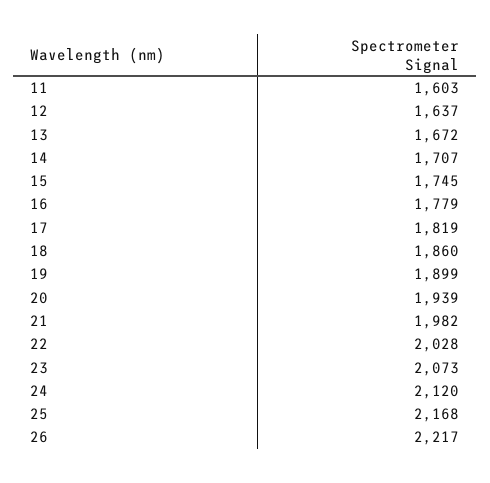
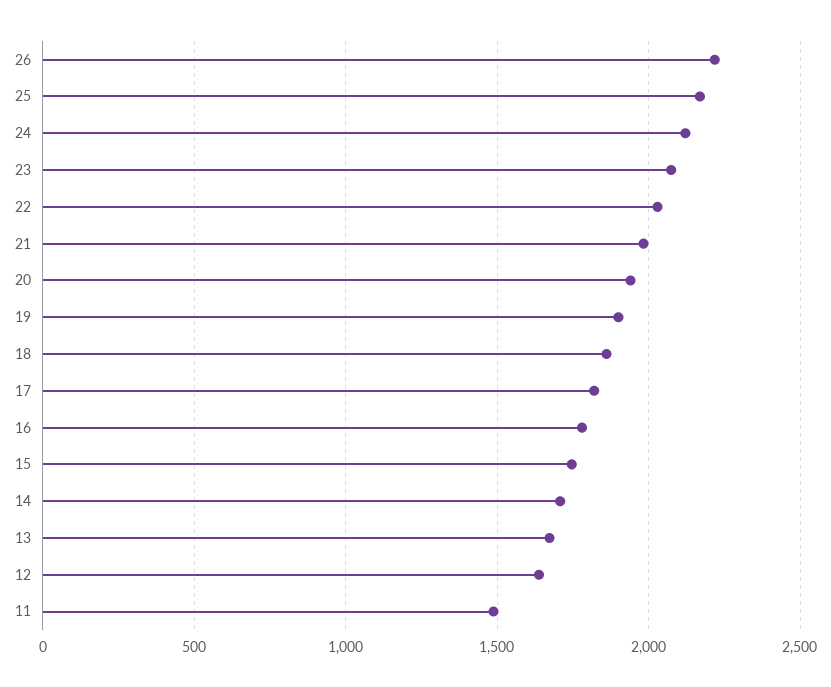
11: 1603 -> 1500

